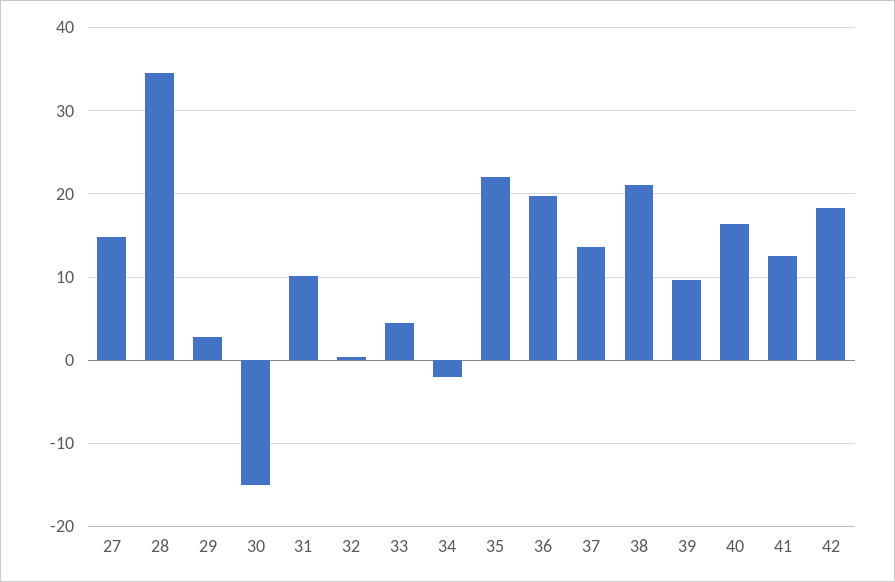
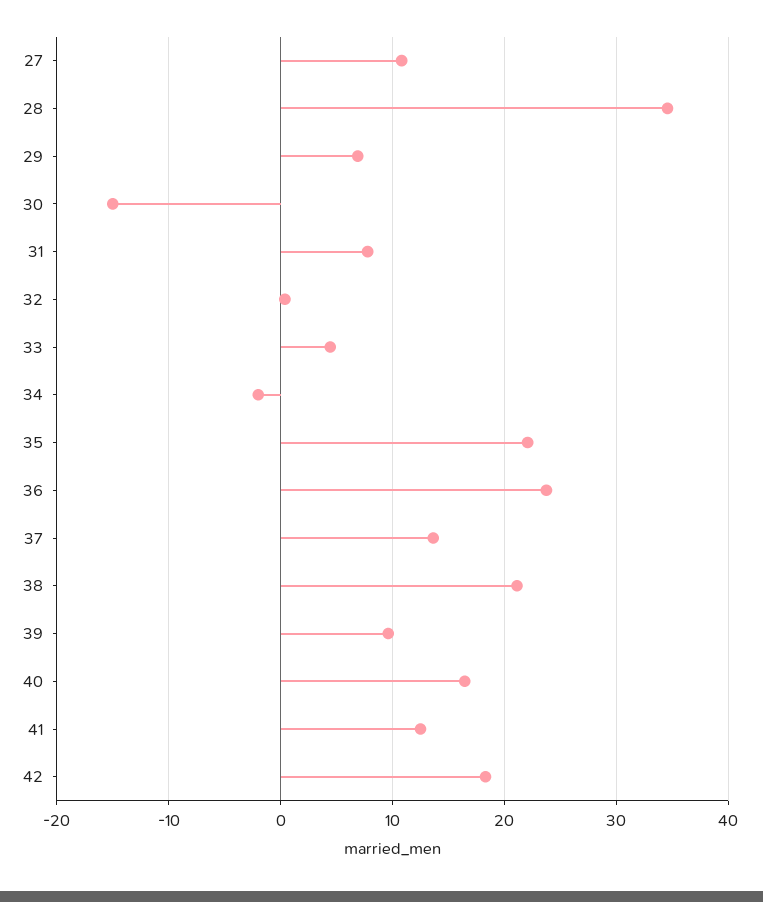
27: 15 -> 11
29: 3 -> 7
31: 10 -> 8
36: 20 -> 24

